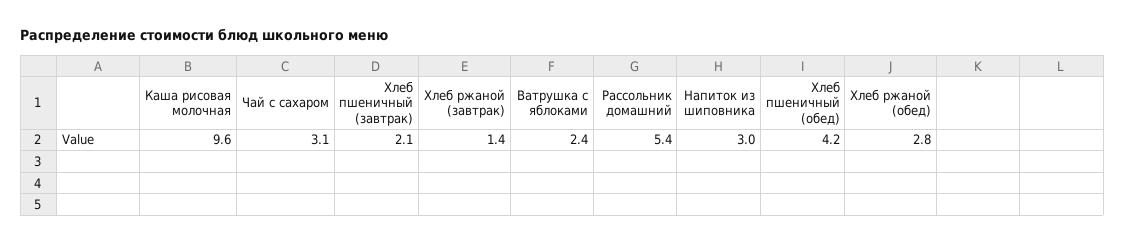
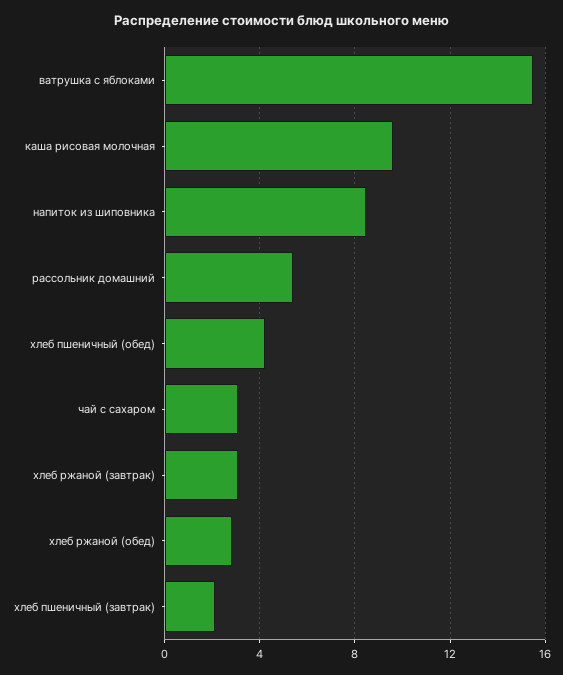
Хлеб ржаной (завтрак): 1.4 -> 3
Ватрушка с яблоками: 2.4 -> 15.5
Напиток из шиповника: 3 -> 8.5

